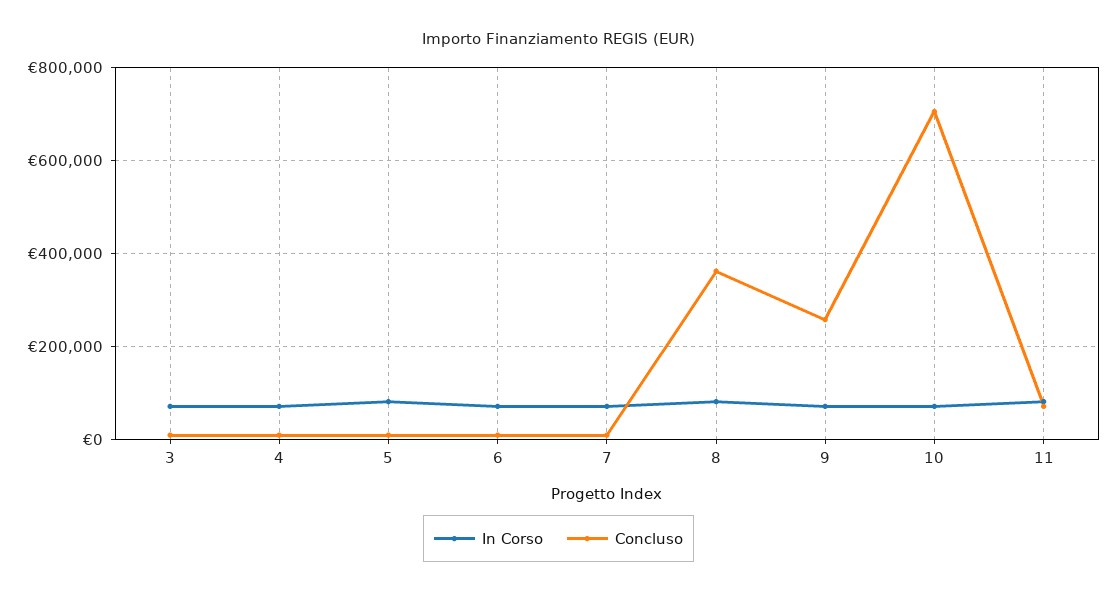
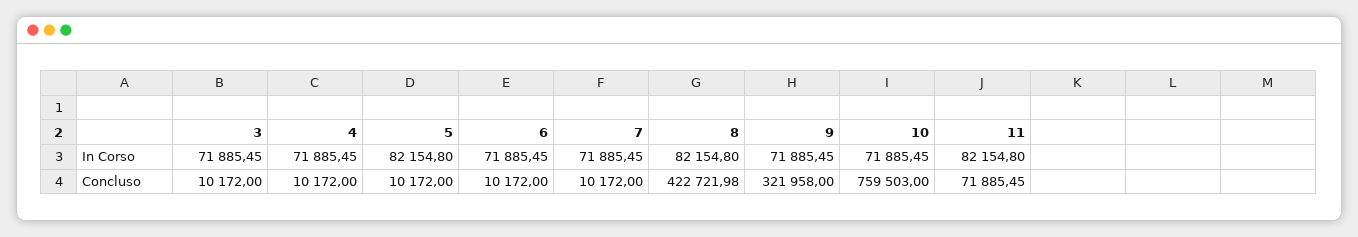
Concluso, 8: 360000 -> 422721.98
Concluso, 9: 260000 -> 321958
Concluso, 10: 700000 -> 759503

